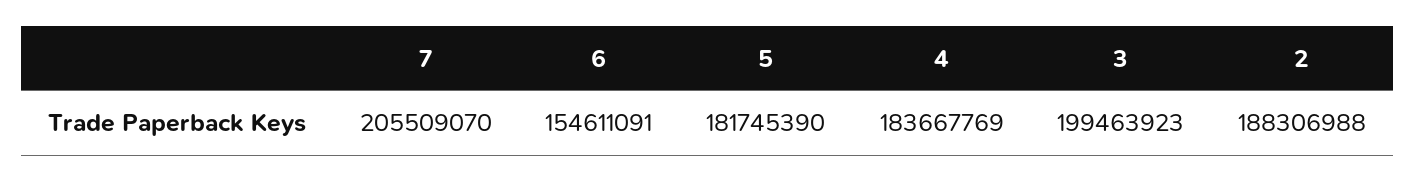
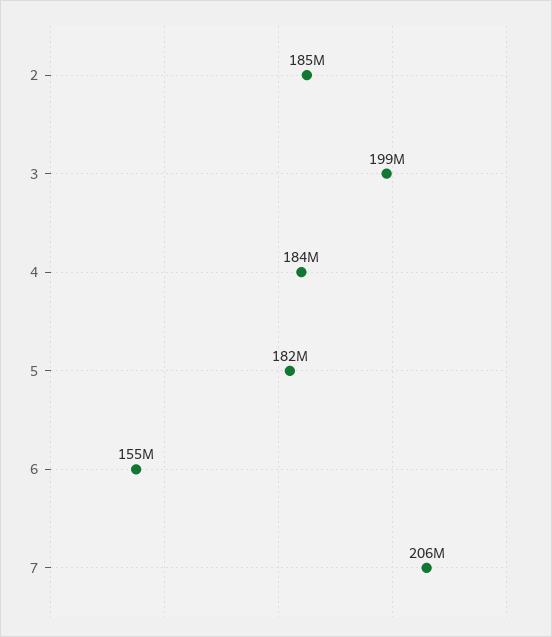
2: 188306988 -> 185000000

